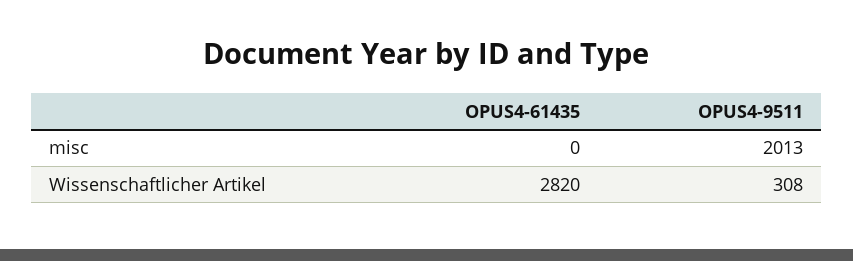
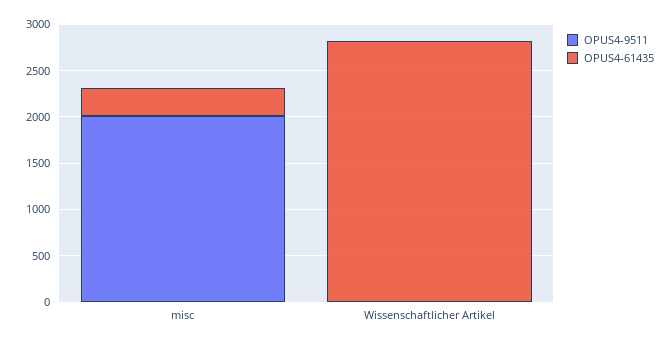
OPUS4-61435, misc: 0 -> 300
OPUS4-9511, Wissenschaftlicher Artikel: 308 -> 0

